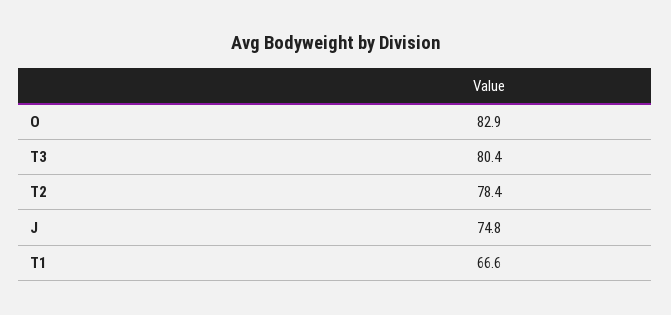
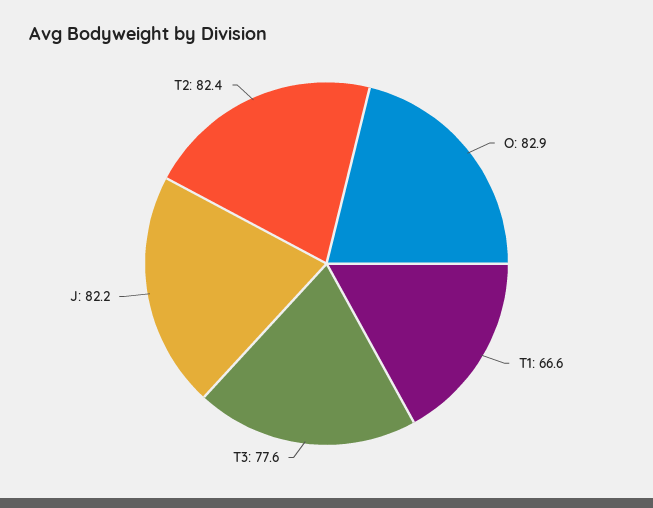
T3: 80.4 -> 77.6
T2: 78.4 -> 82.4
J: 74.8 -> 82.2

